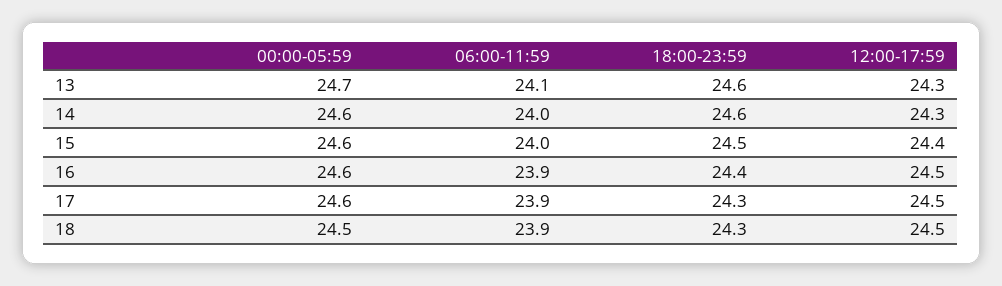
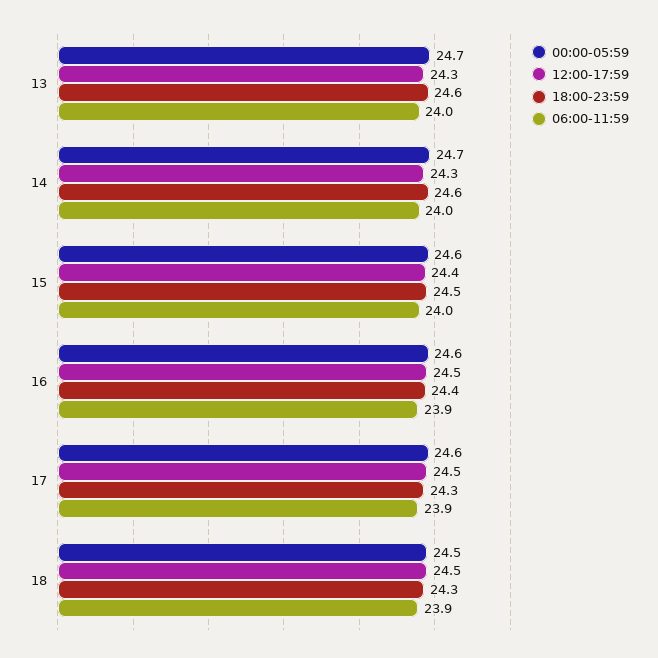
06:00-11:59, 13: 24.1 -> 24
00:00-05:59, 14: 24.6 -> 24.7

